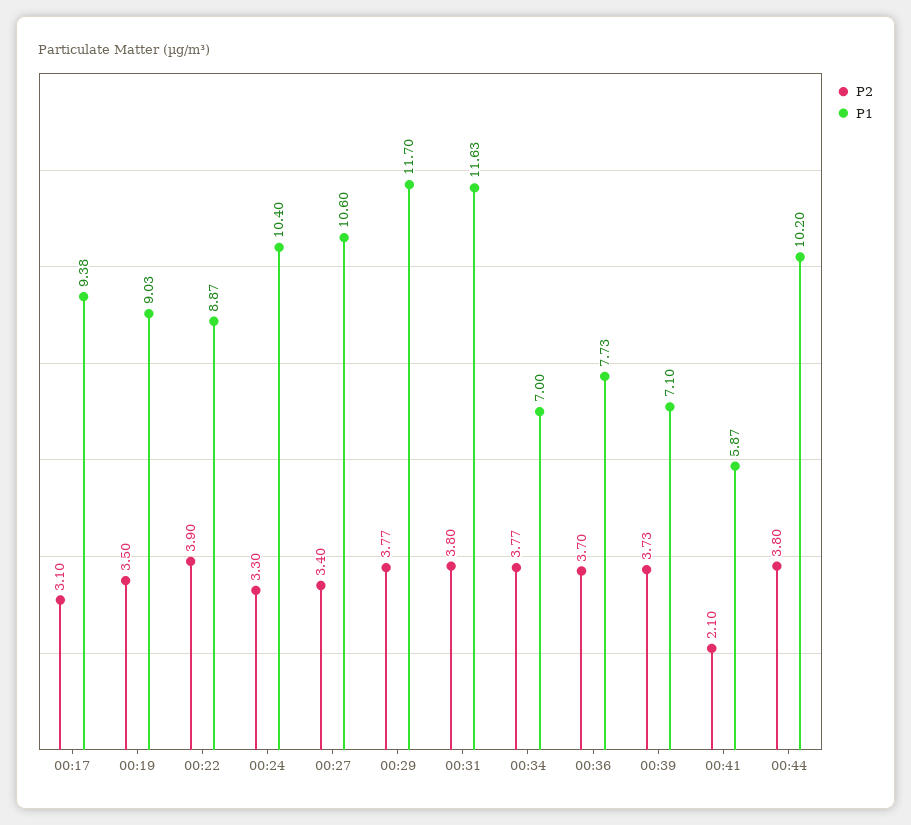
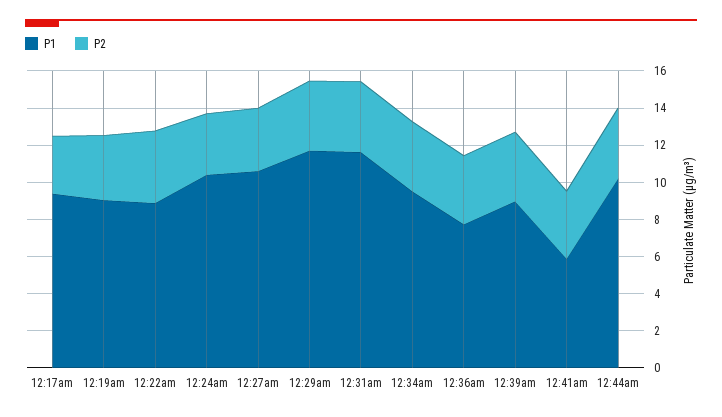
P1, 00:34: 7 -> 9.5
P1, 00:39: 7.1 -> 9
P2, 00:41: 2.1 -> 3.5

